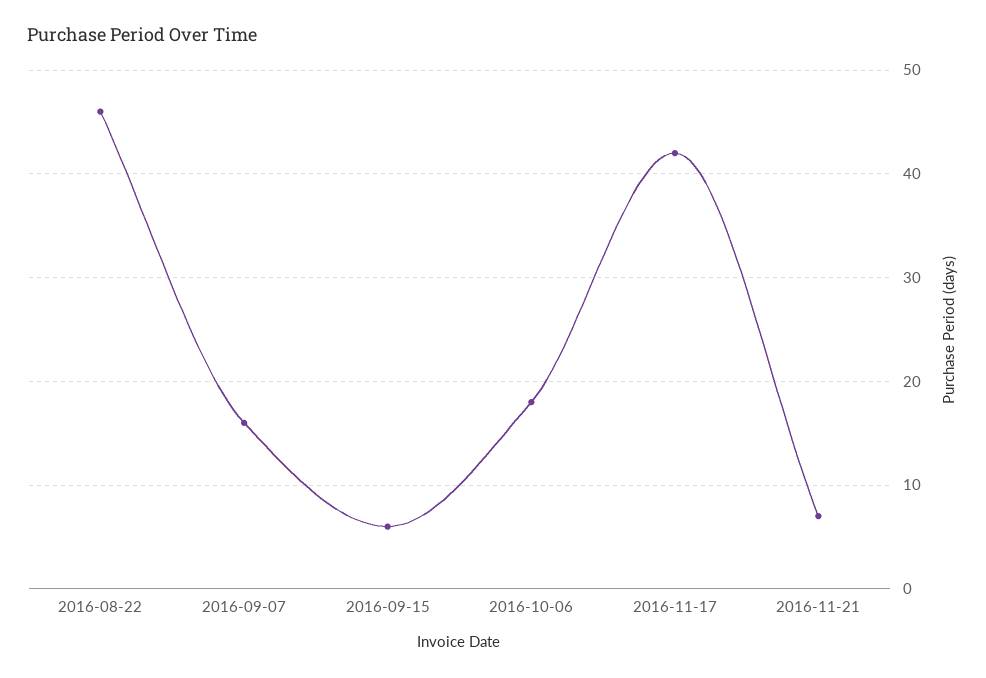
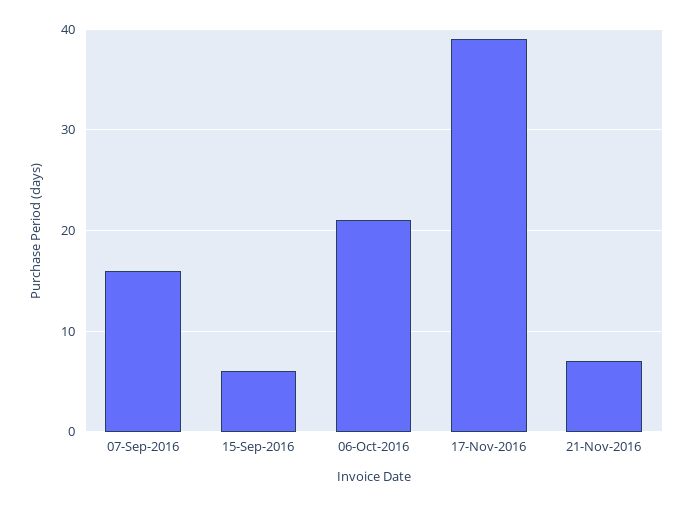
2016-08-22: 46 -> none
2016-10-06: 18 -> 21
2016-11-17: 42 -> 39

